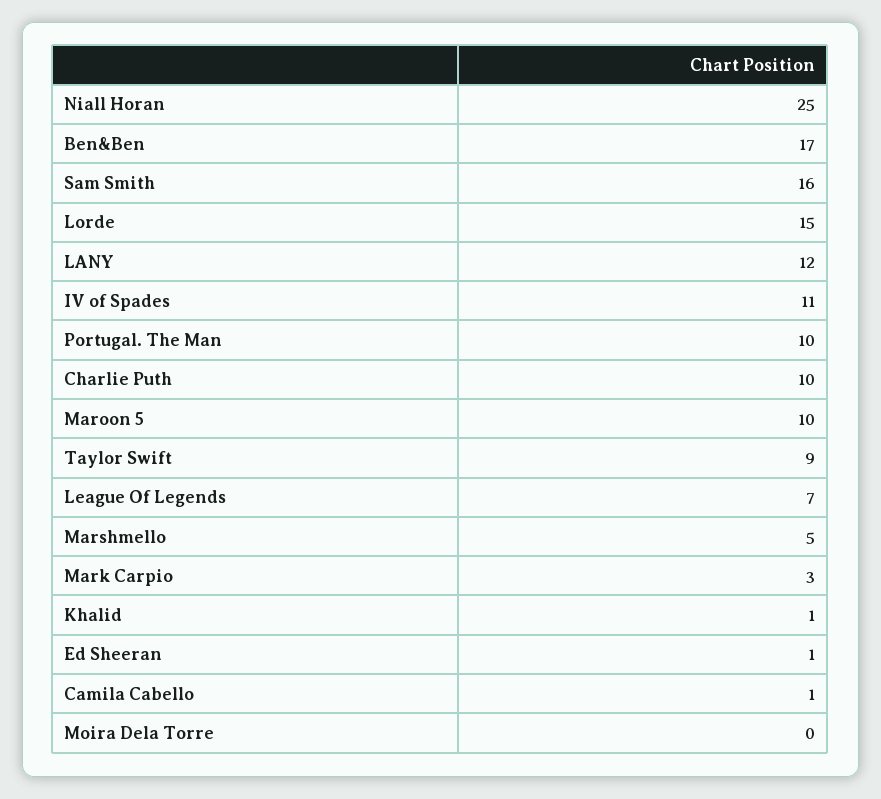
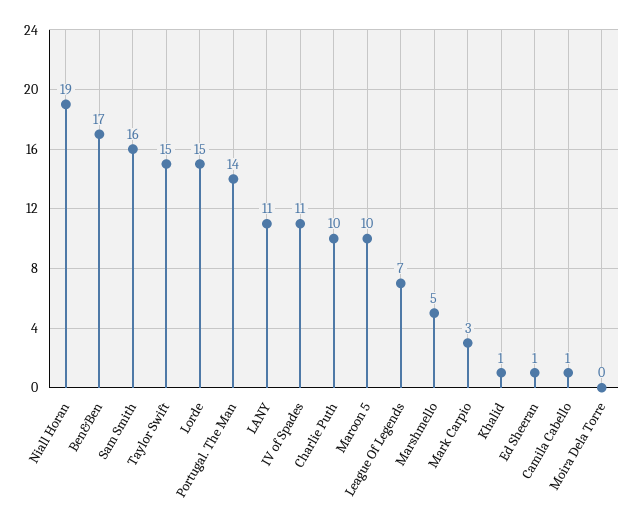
Niall Horan: 25 -> 19
LANY: 12 -> 11
Portugal. The Man: 10 -> 14
Taylor Swift: 9 -> 15

